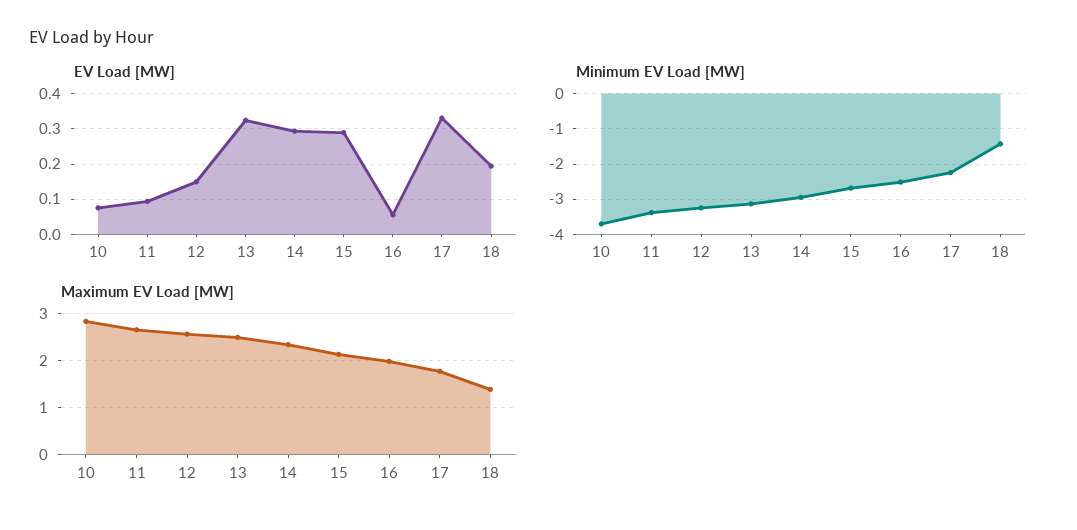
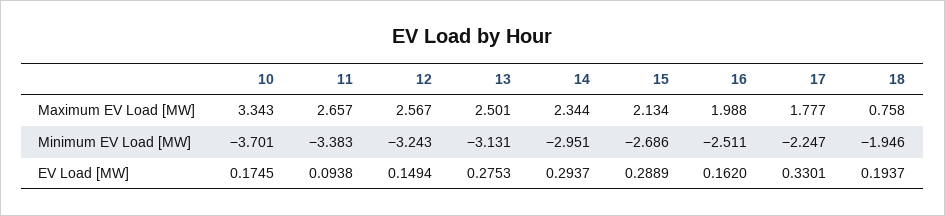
EV Load [MW], 10: 0.08 -> 0.1745
EV Load [MW], 13: 0.32 -> 0.2753
EV Load [MW], 16: 0.06 -> 0.162
Minimum EV Load [MW], 18: -1.4 -> -1.946
Maximum EV Load [MW], 10: 2.8 -> 3.343
Maximum EV Load [MW], 18: 1.4 -> 0.758

